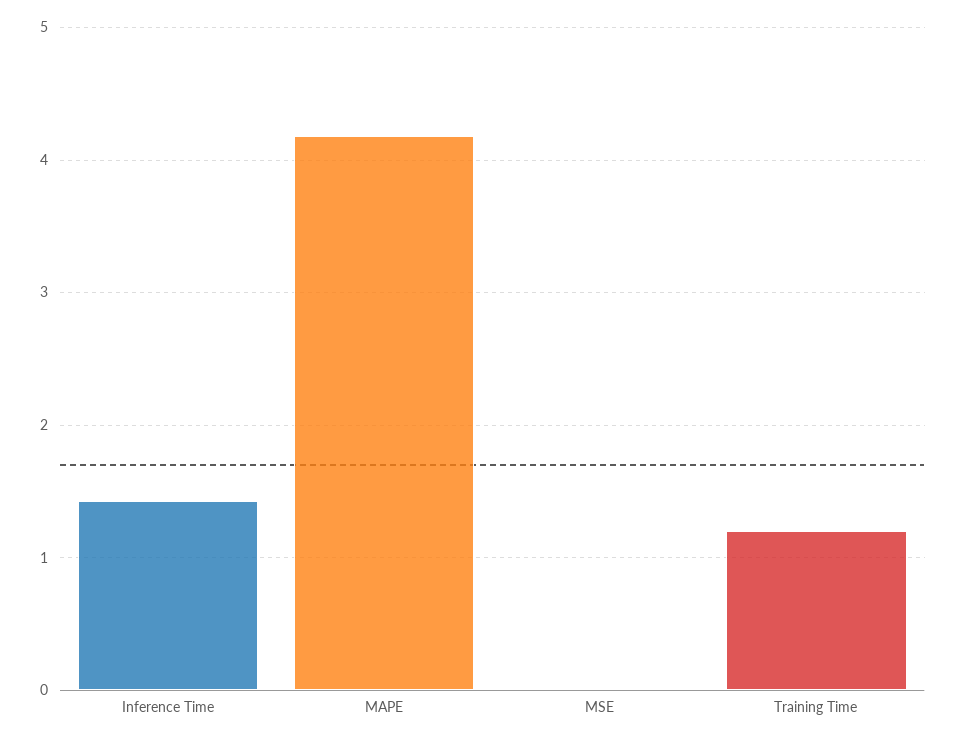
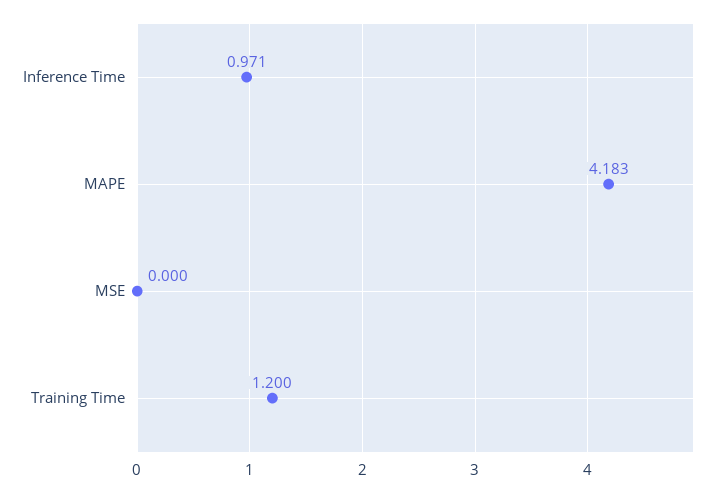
Inference Time: 1.4 -> 0.971

